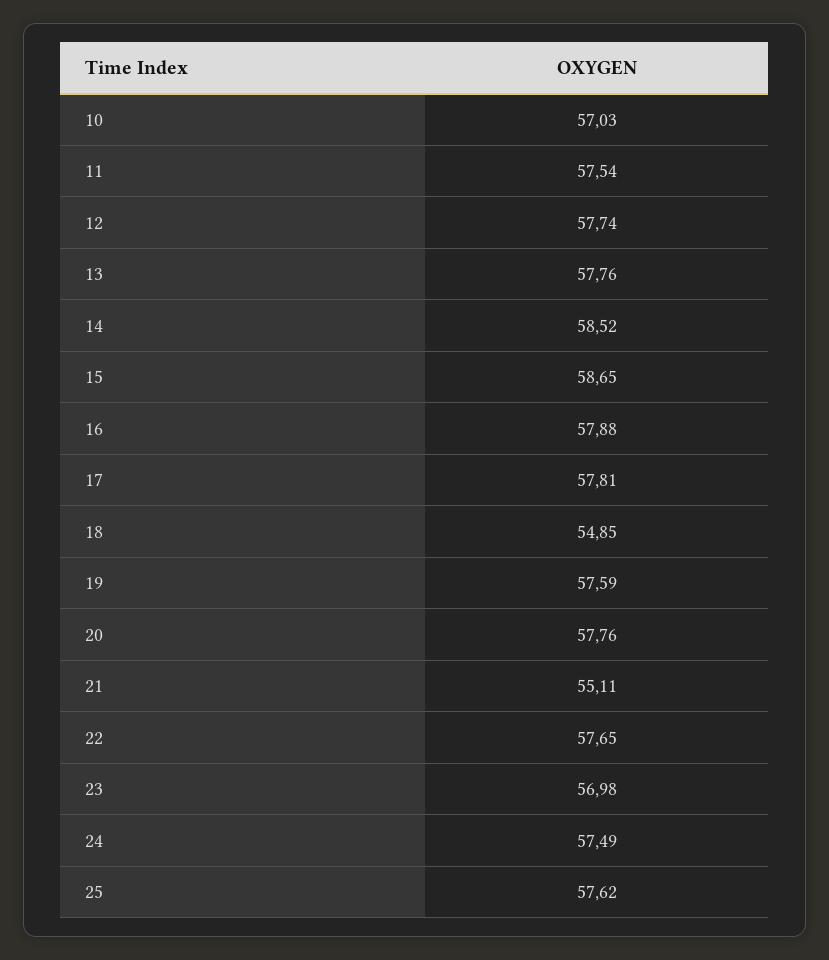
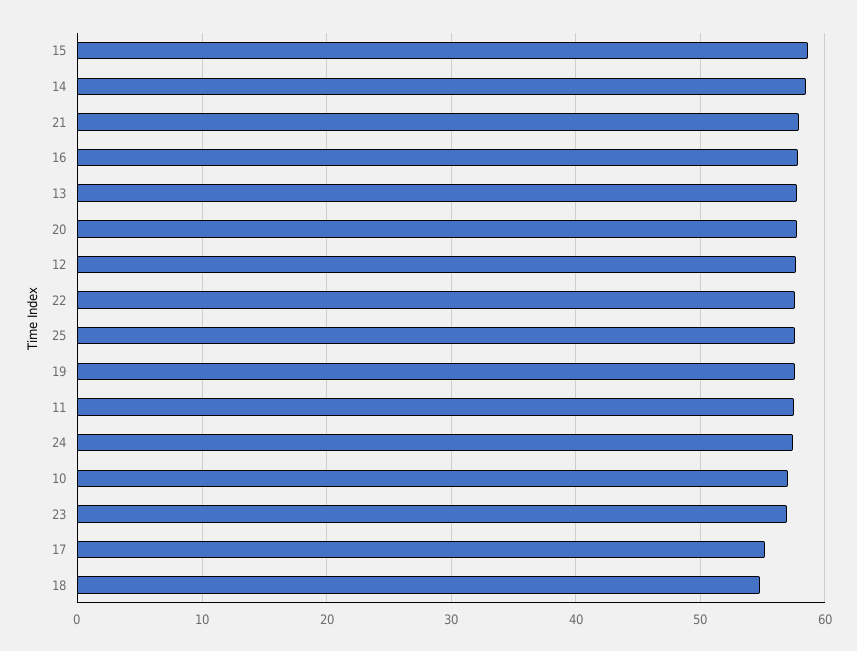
17: 57.81 -> 55
21: 55.11 -> 58

